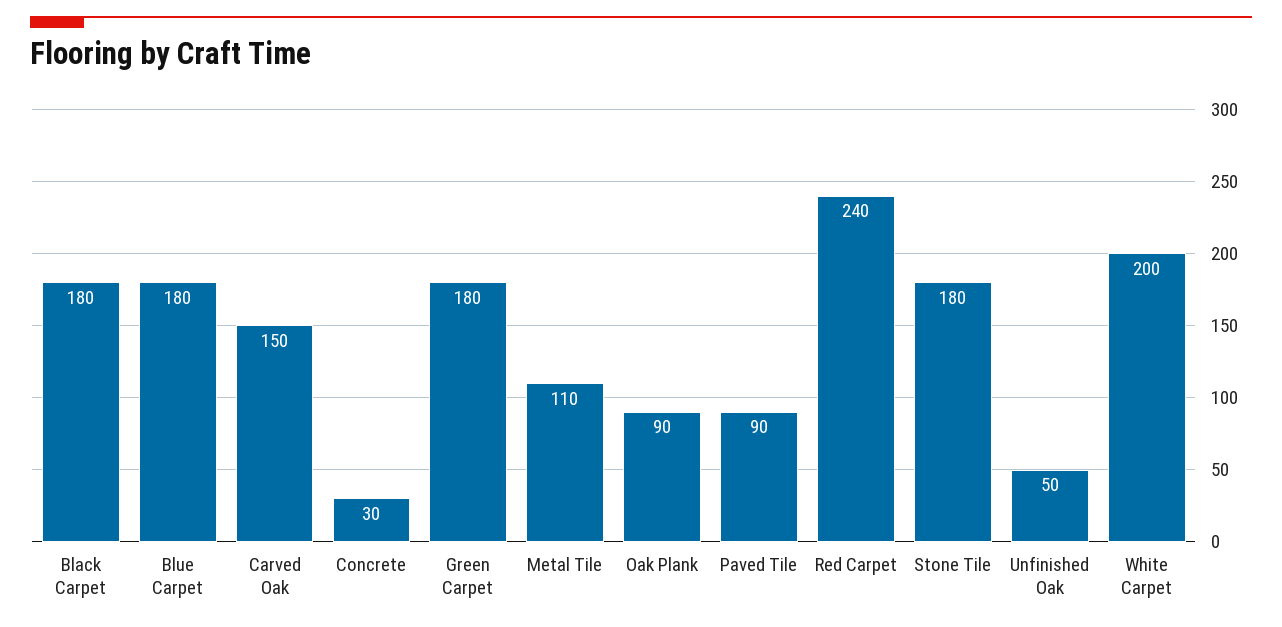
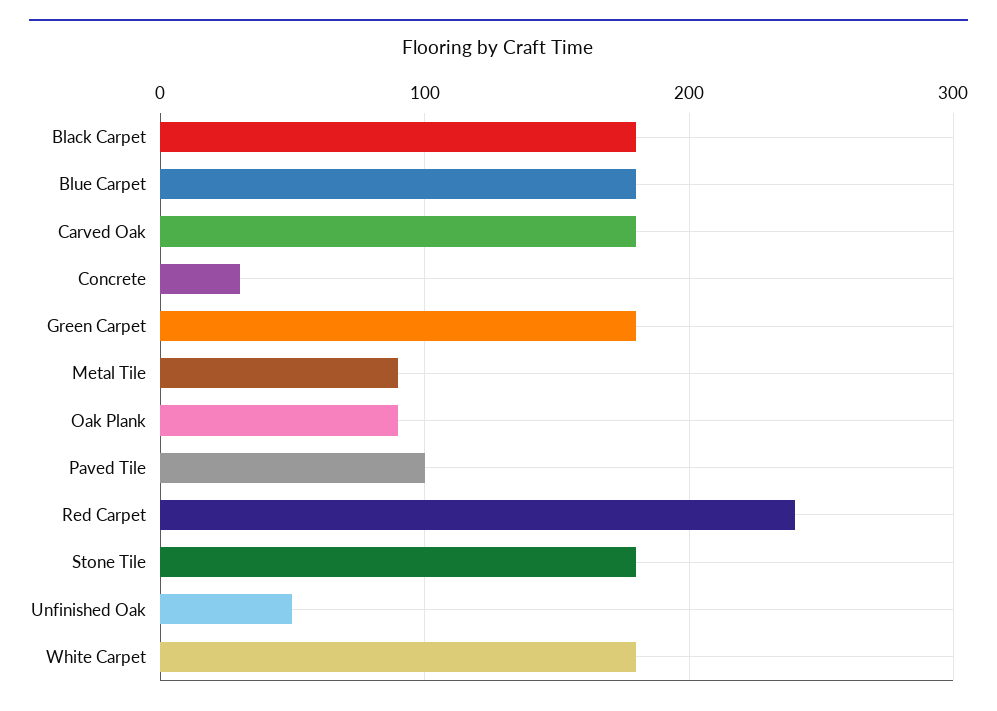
Carved Oak: 150 -> 180
Metal Tile: 110 -> 90
Paved Tile: 90 -> 100
White Carpet: 200 -> 180

